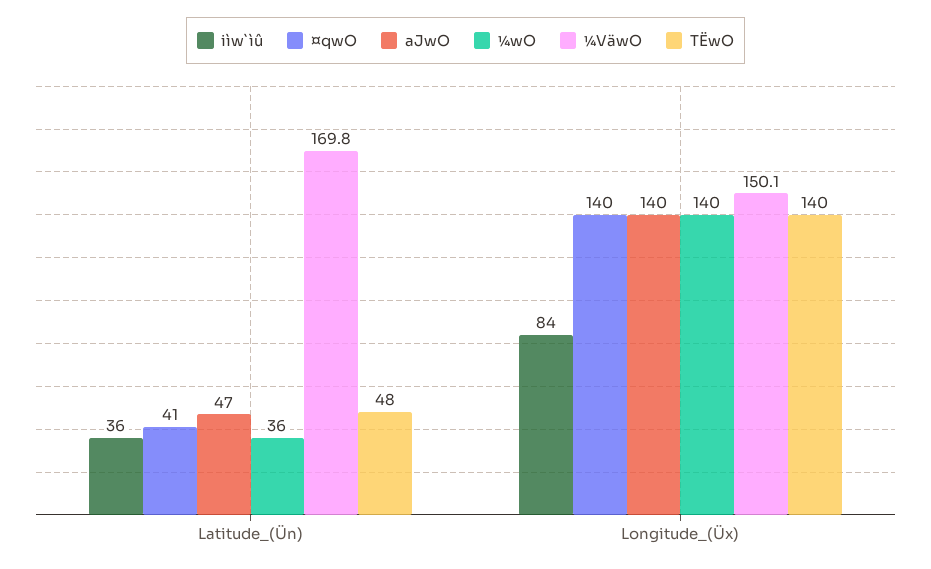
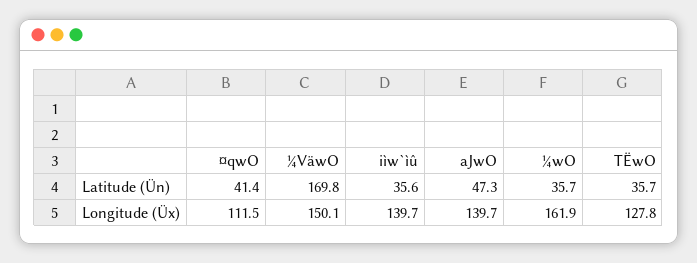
TËwO, Latitude_(Ün): 48 -> 35.7
iìw`ìû, Longitude_(Üx): 84 -> 139.7
¤qwO, Longitude_(Üx): 140 -> 111.5
¼wO, Longitude_(Üx): 140 -> 161.9
TËwO, Longitude_(Üx): 140 -> 127.8

